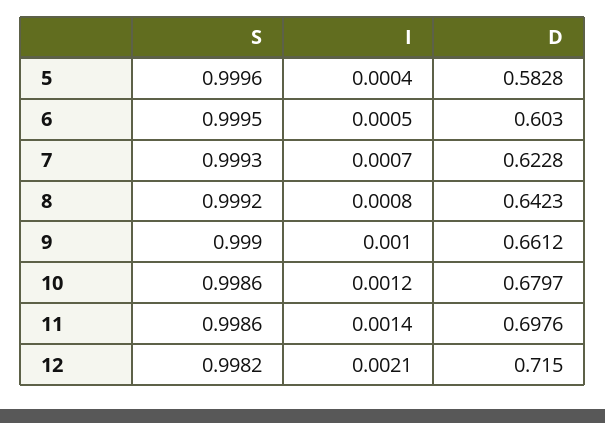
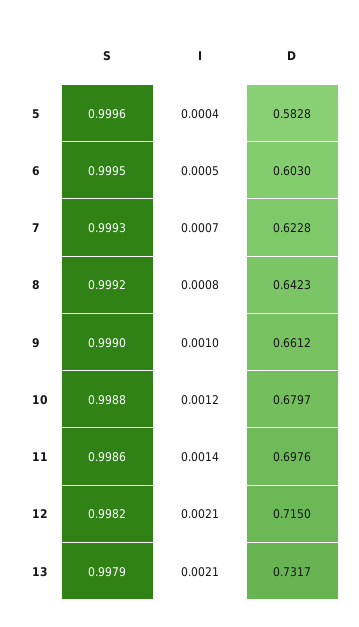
S, 10: 0.9986 -> 0.9988
S, 13: none -> 0.9979
I, 13: none -> 0.0021
D, 13: none -> 0.7317

